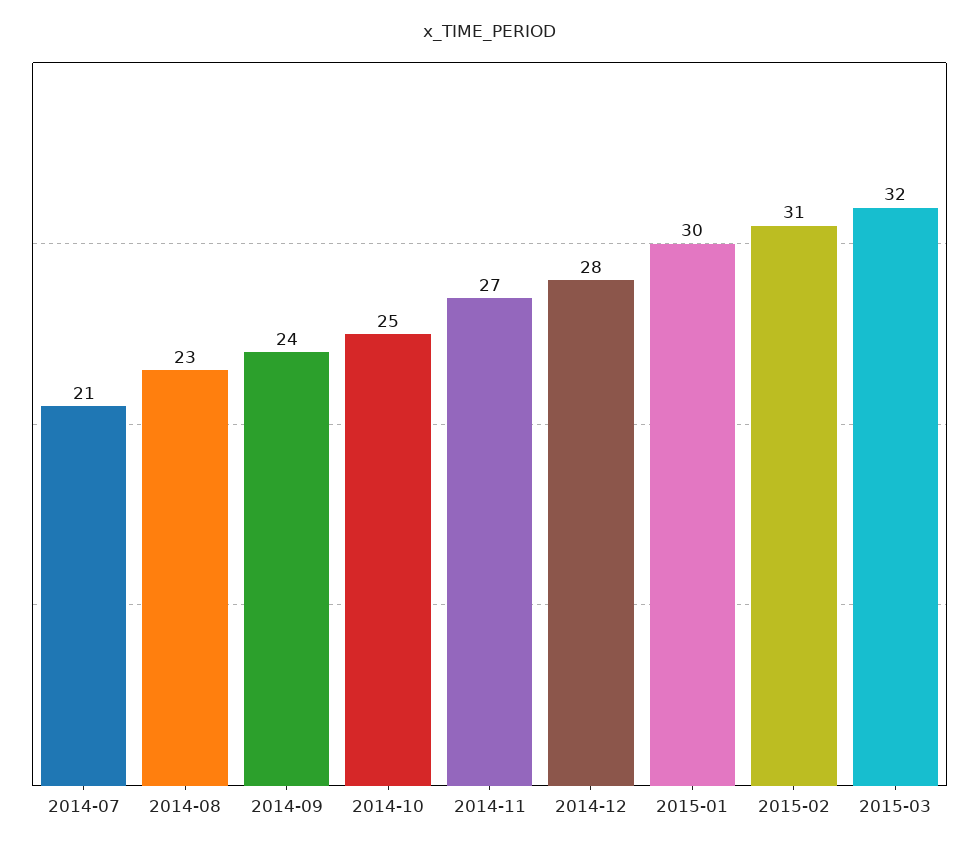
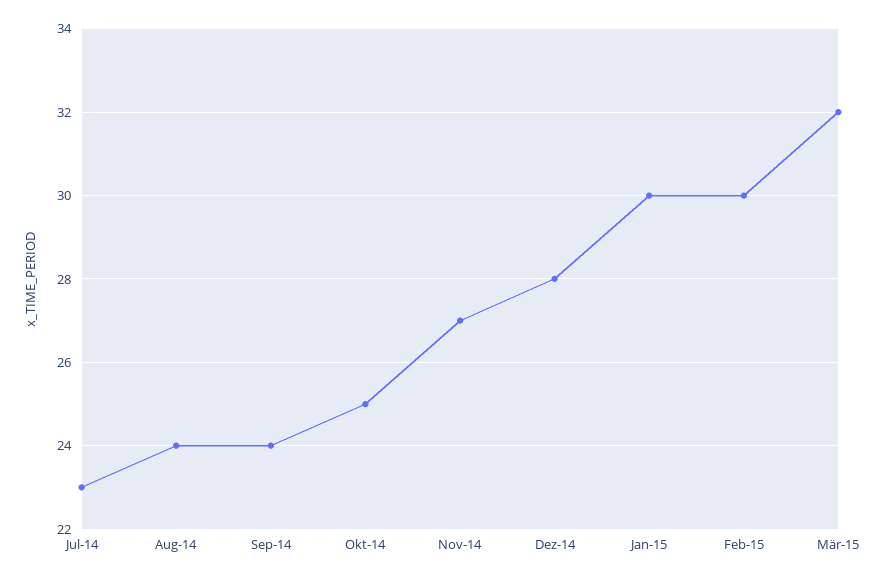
2014-07: 21 -> 23
2014-08: 23 -> 24
2015-02: 31 -> 30

